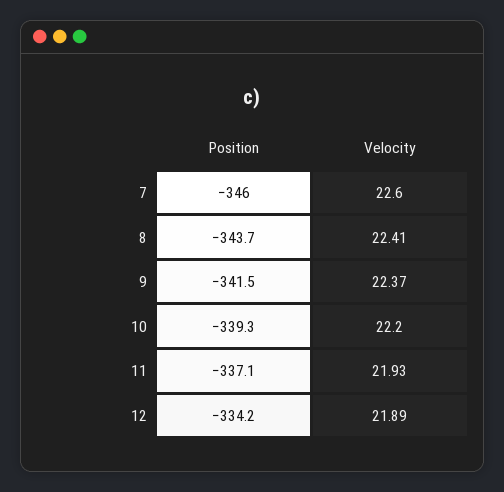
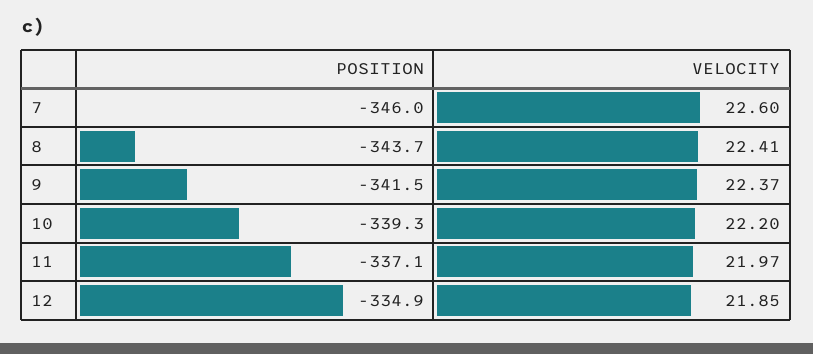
Velocity, 11: 21.93 -> 21.97
Position, 12: -334.2 -> -334.9
Velocity, 12: 21.89 -> 21.85

